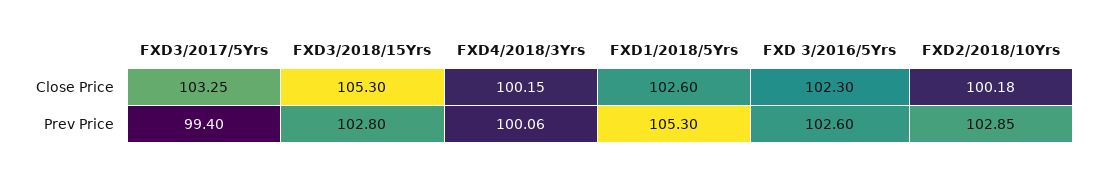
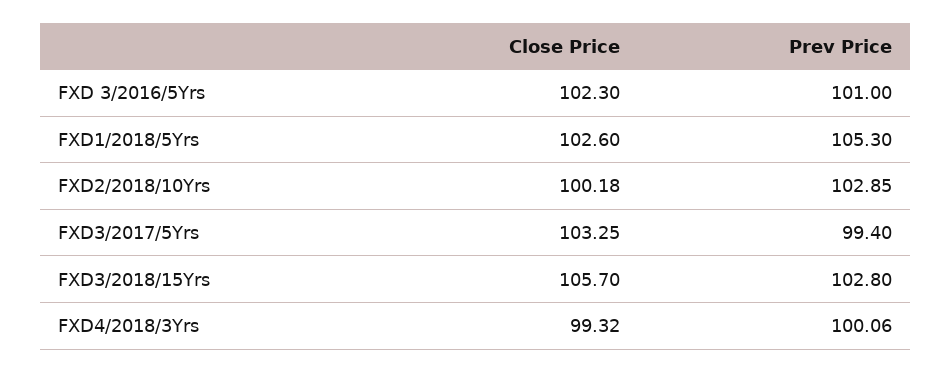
FXD3/2018/15Yrs, Close Price: 105.3 -> 105.7
FXD4/2018/3Yrs, Close Price: 100.15 -> 99.32
FXD 3/2016/5Yrs, Prev Price: 102.6 -> 101

